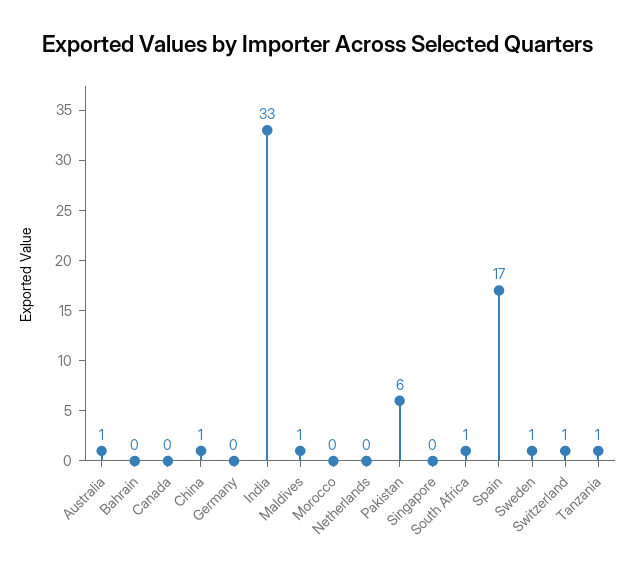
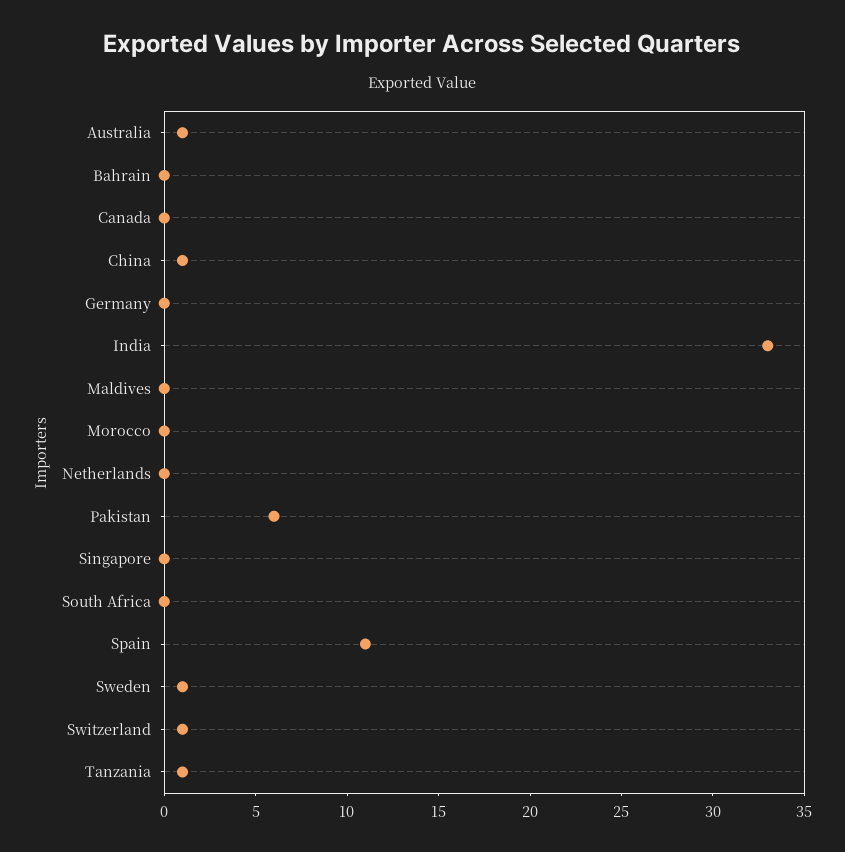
Maldives: 1 -> 0
South Africa: 1 -> 0
Spain: 17 -> 11

